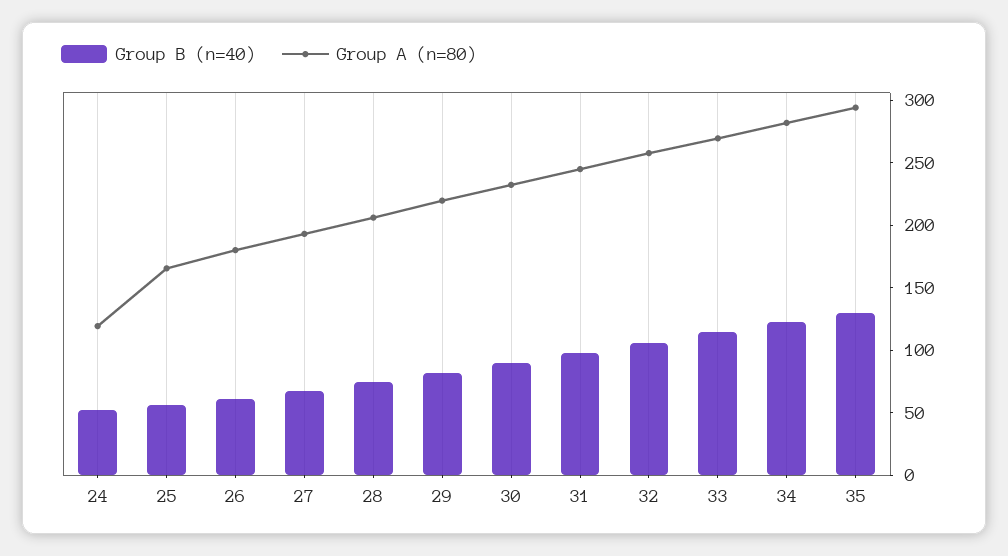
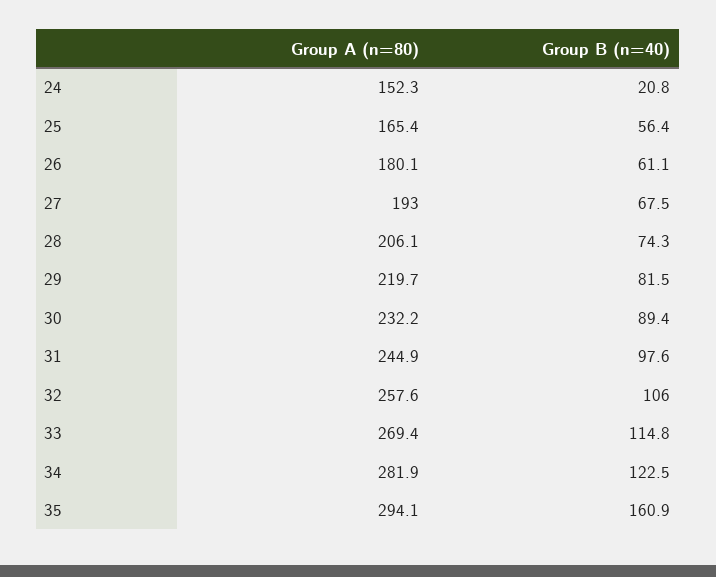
Group B (n=40), 24: 50 -> 20.8
Group A (n=80), 24: 120 -> 152.3
Group B (n=40), 35: 130 -> 160.9

